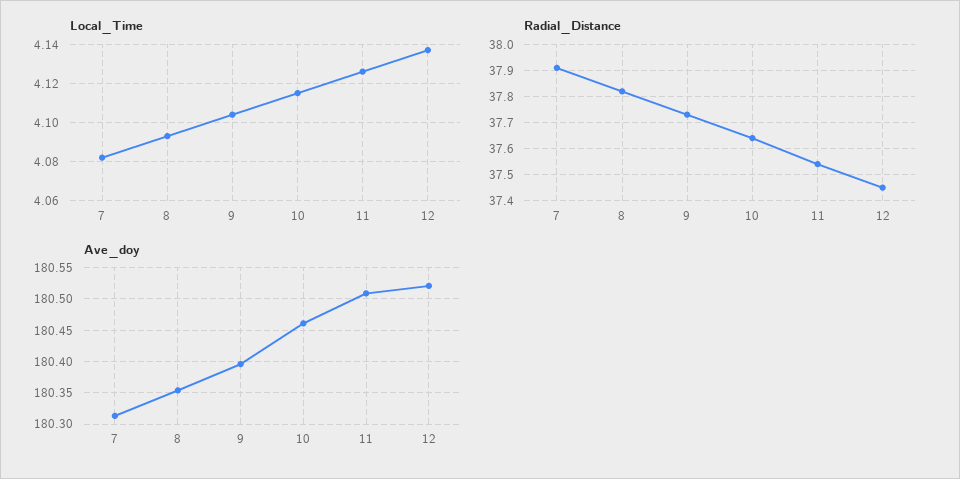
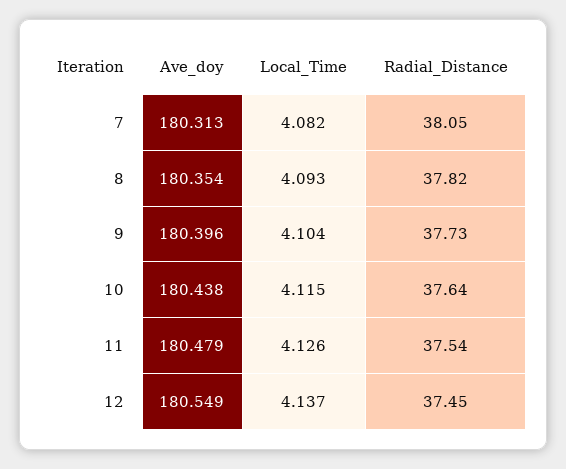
Radial_Distance, 7: 37.9 -> 38.05
Ave_doy, 10: 180.46 -> 180.438
Ave_doy, 11: 180.51 -> 180.479
Ave_doy, 12: 180.52 -> 180.549

